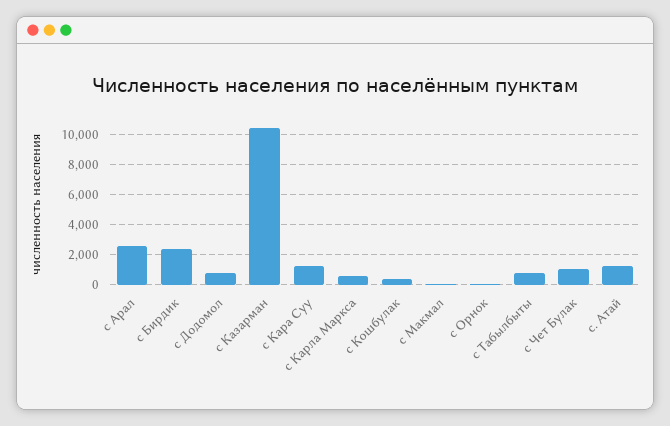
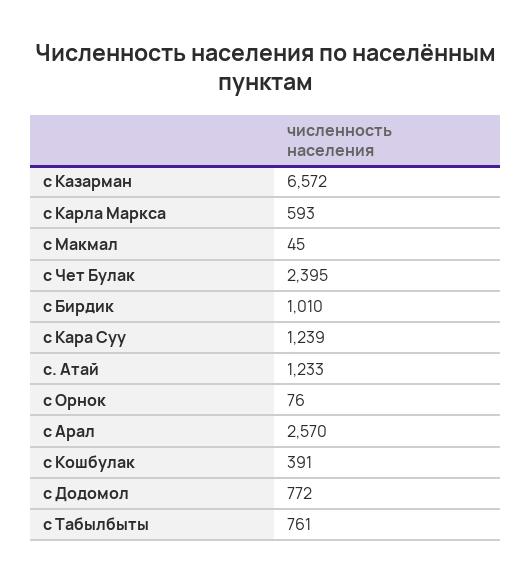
с Бирдик: 2500 -> 1010
с Казарман: 10500 -> 6572
с Чет Булак: 1000 -> 2395

